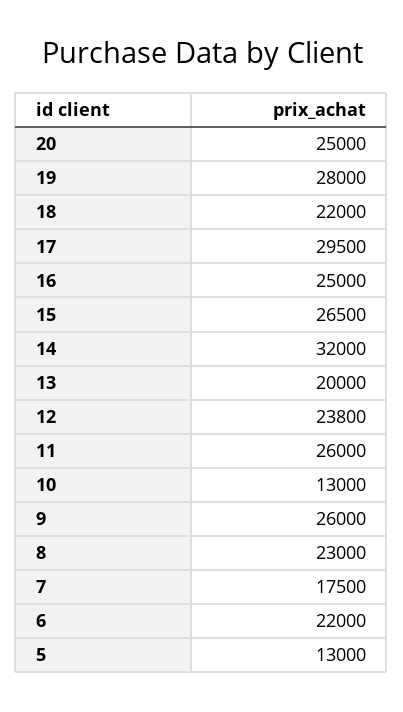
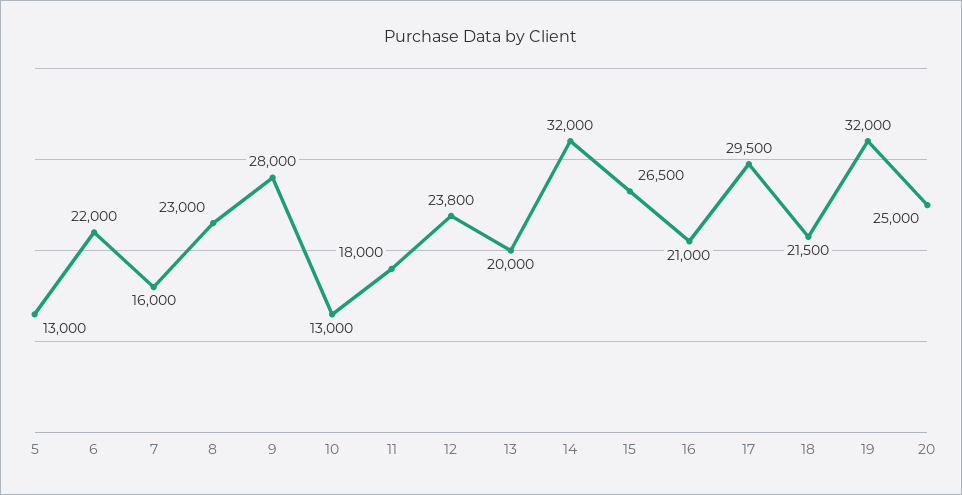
19: 28000 -> 32000
18: 22000 -> 21500
16: 25000 -> 21000
11: 26000 -> 18000
9: 26000 -> 28000
7: 17500 -> 16000

